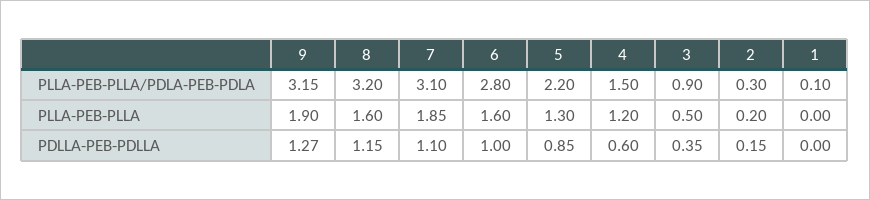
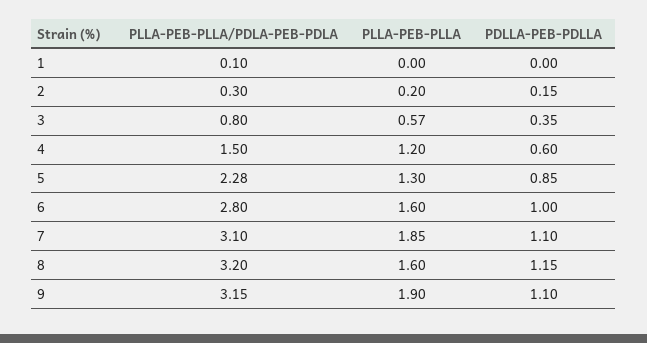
5, PLLA-PEB-PLLA/PDLA-PEB-PDLA: 2.2 -> 2.28
3, PLLA-PEB-PLLA/PDLA-PEB-PDLA: 0.9 -> 0.8
3, PLLA-PEB-PLLA: 0.5 -> 0.57
9, PDLLA-PEB-PDLLA: 1.27 -> 1.1

